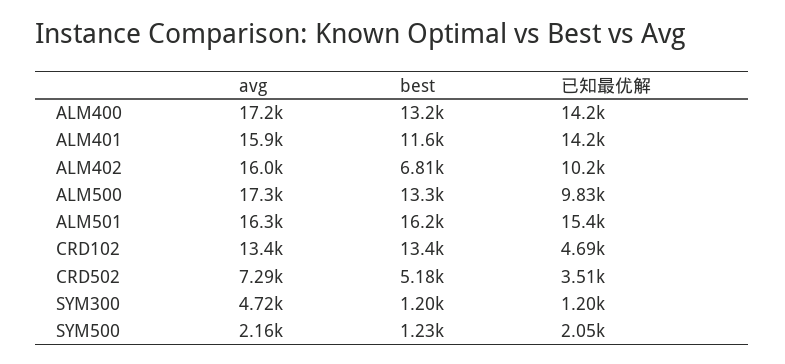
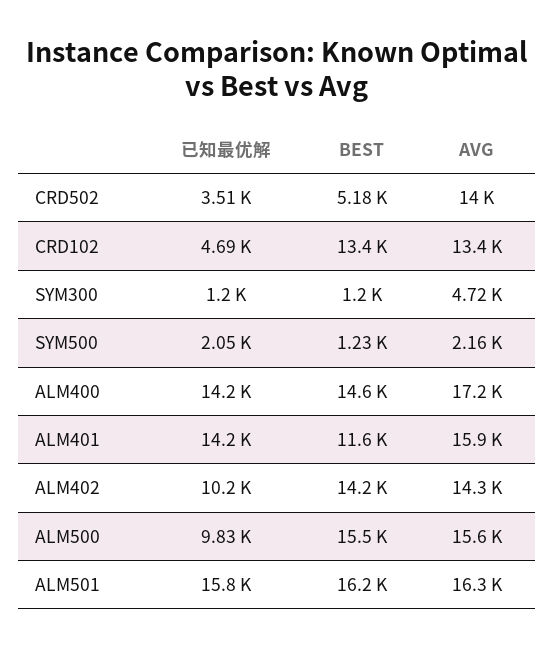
best, ALM400: 13200 -> 14600
avg, ALM402: 16000 -> 14300
best, ALM402: 6810 -> 14200
avg, ALM500: 17300 -> 15600
best, ALM500: 13300 -> 15500
已知最优解, ALM501: 15400 -> 15800
avg, CRD502: 7290 -> 14000

